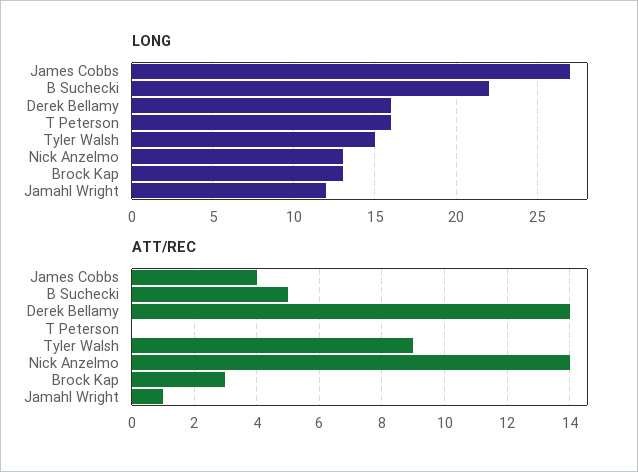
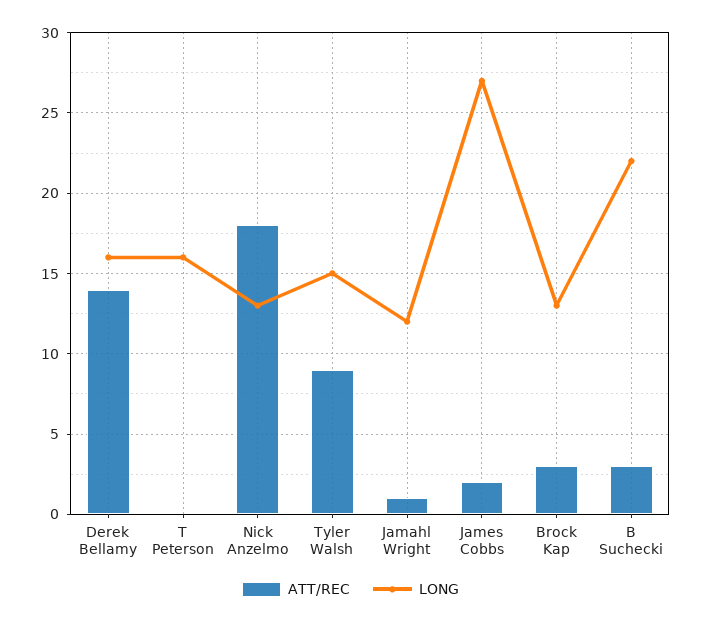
ATT/REC, James Cobbs: 4 -> 2
ATT/REC, B Suchecki: 5 -> 3
ATT/REC, Nick Anzelmo: 14 -> 18

